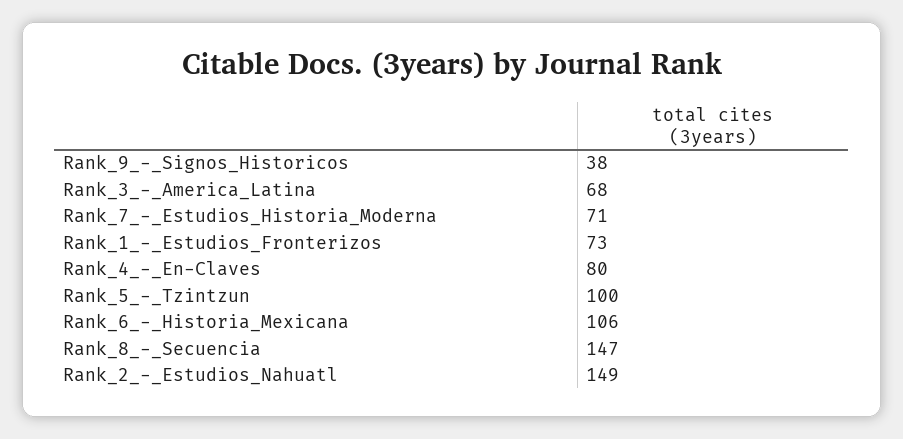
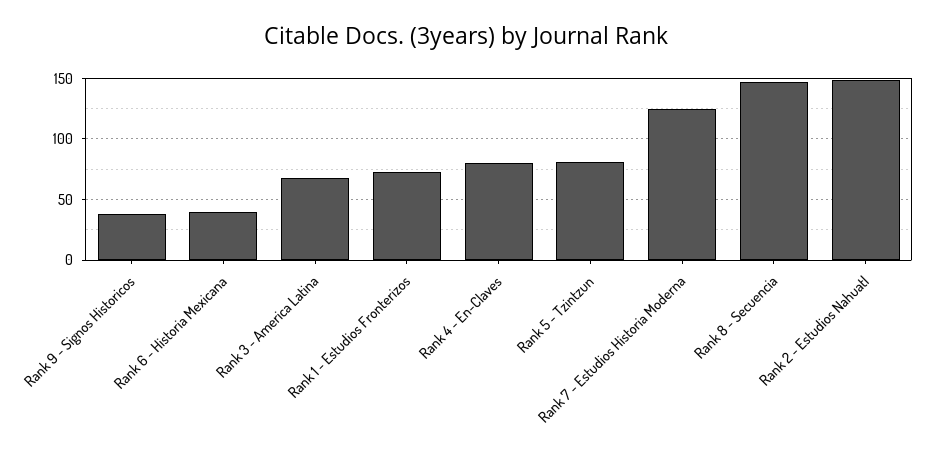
Rank_7_-_Estudios_Historia_Moderna: 71 -> 125
Rank_5_-_Tzintzun: 100 -> 80
Rank_6_-_Historia_Mexicana: 106 -> 40

